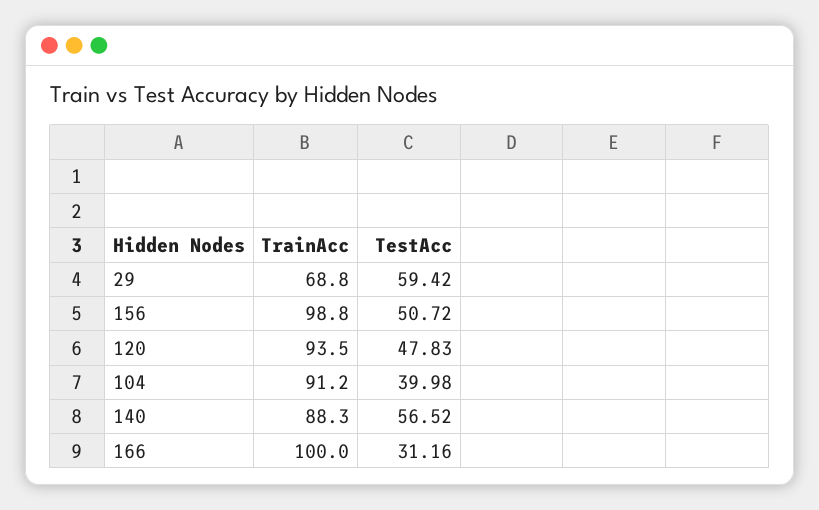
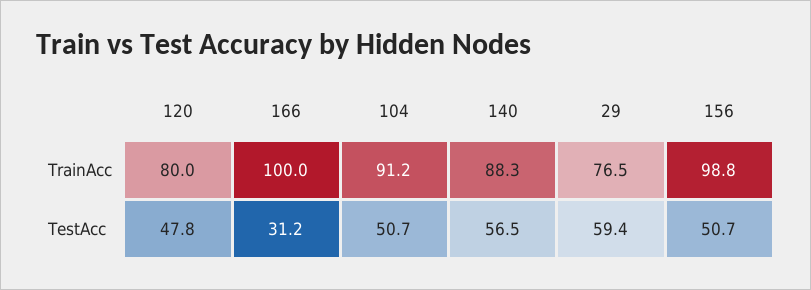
TrainAcc, 29: 68.8 -> 76.5
TrainAcc, 120: 93.5 -> 80
TestAcc, 104: 39.98 -> 50.7

